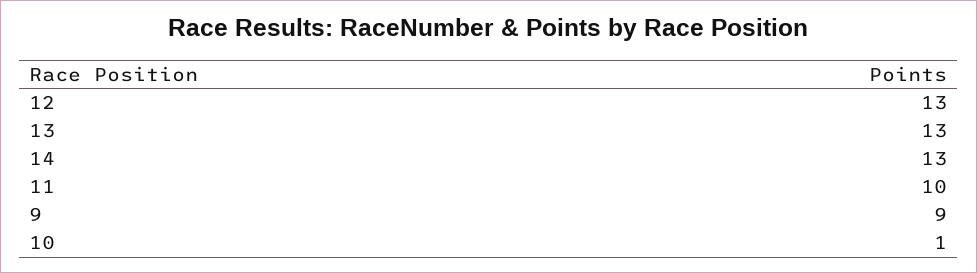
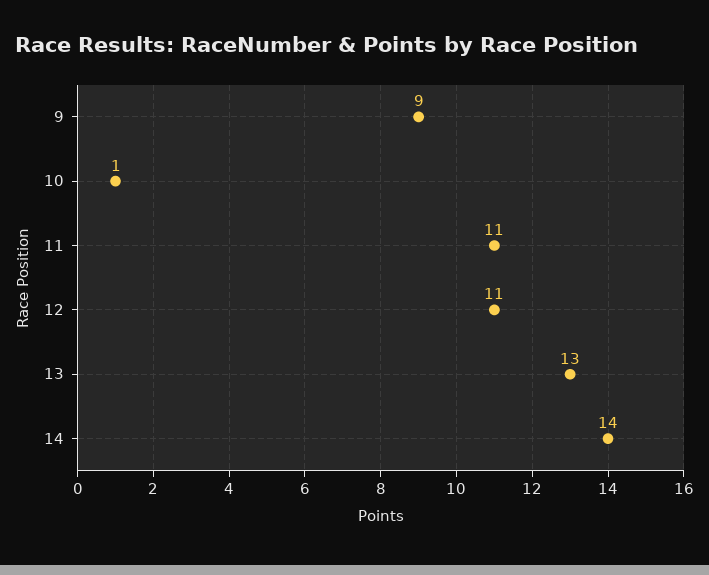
12: 13 -> 11
14: 13 -> 14
11: 10 -> 11

